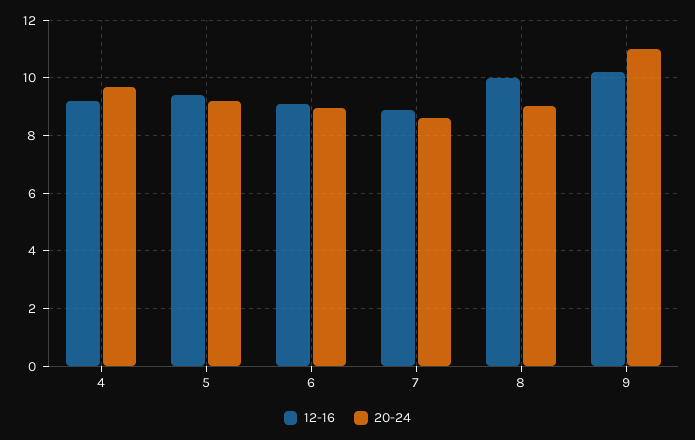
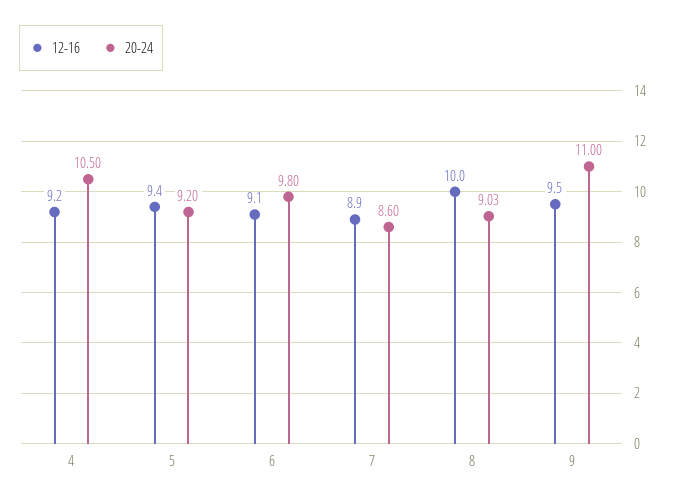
20-24, 4: 9.75 -> 10.5
20-24, 6: 9 -> 9.8
12-16, 9: 10.25 -> 9.5

